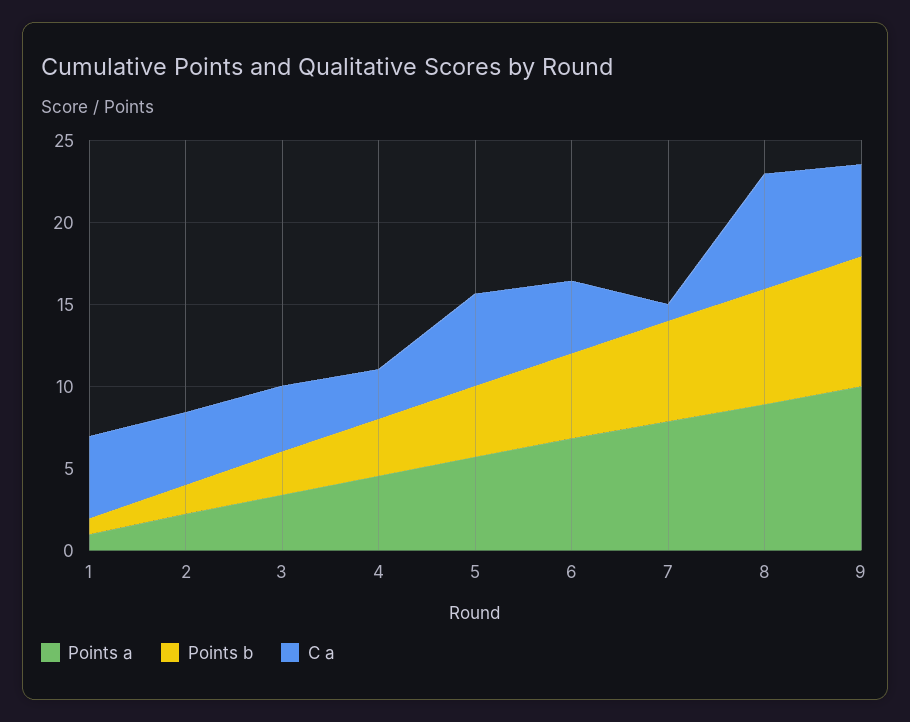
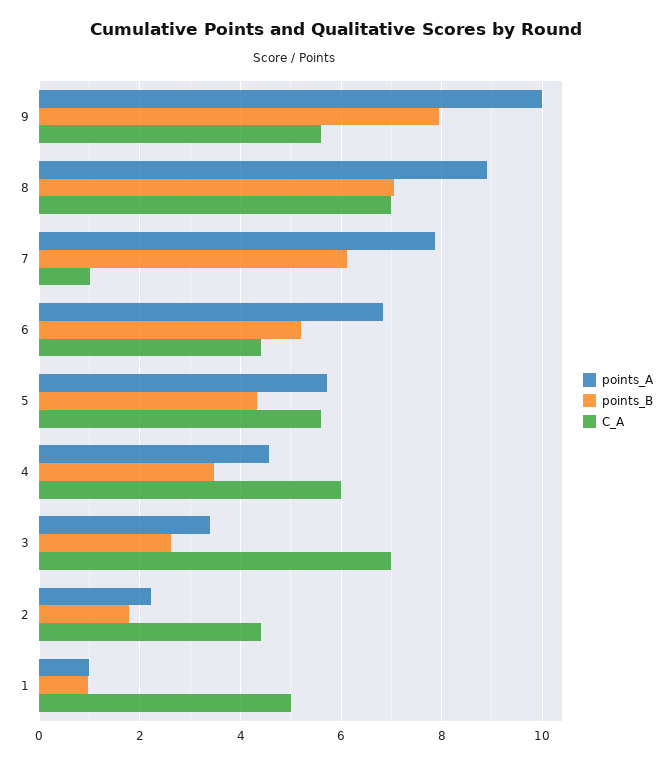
C a, 3: 4 -> 7
C a, 4: 3 -> 6

